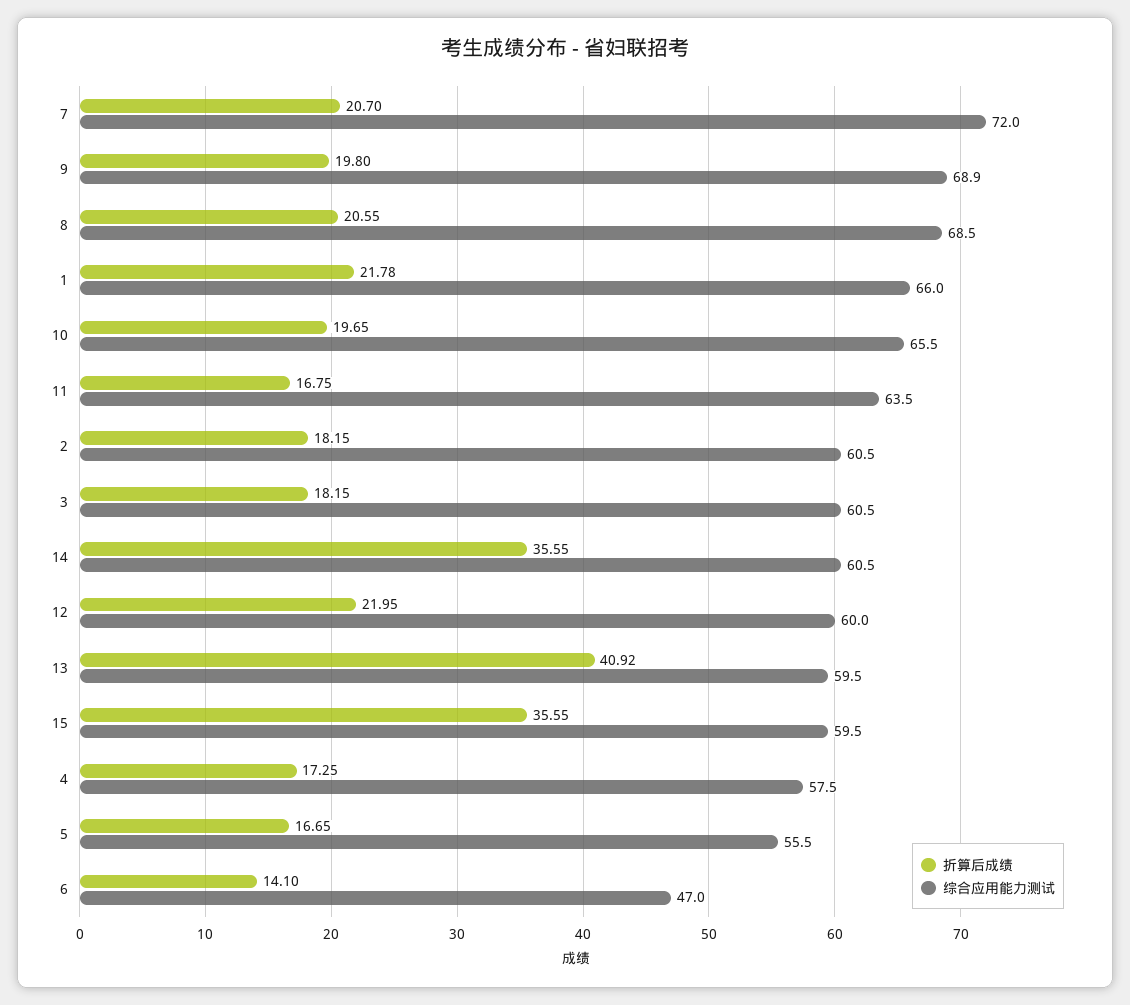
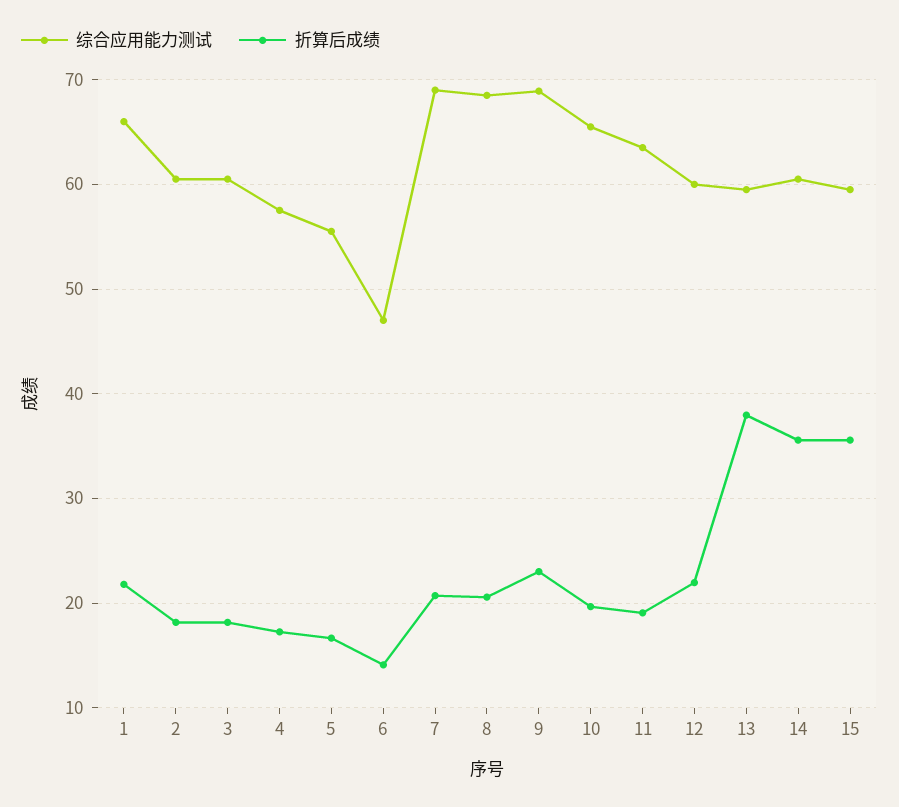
综合应用能力测试, 7: 72 -> 69
折算后成绩, 9: 19.8 -> 23
折算后成绩, 11: 16.75 -> 19
折算后成绩, 13: 40.92 -> 38

